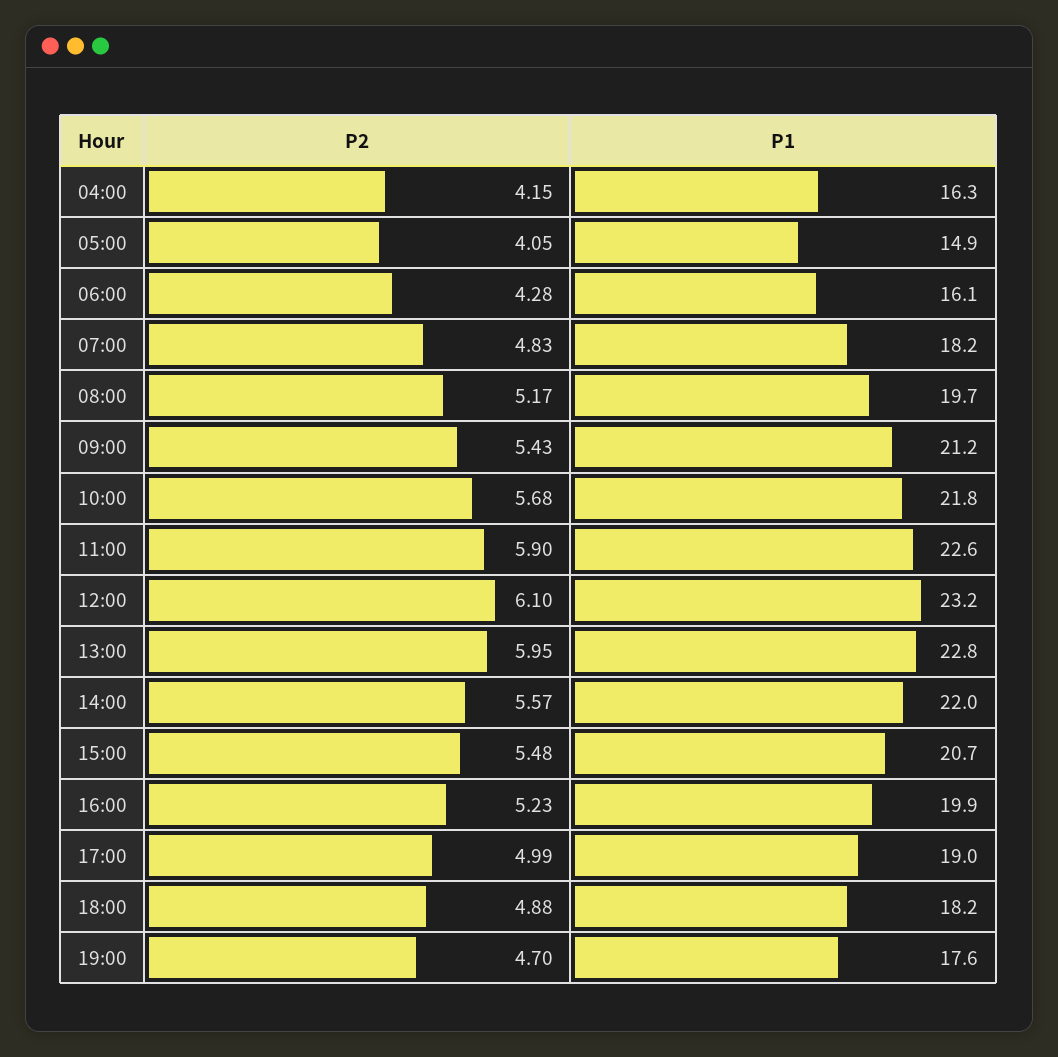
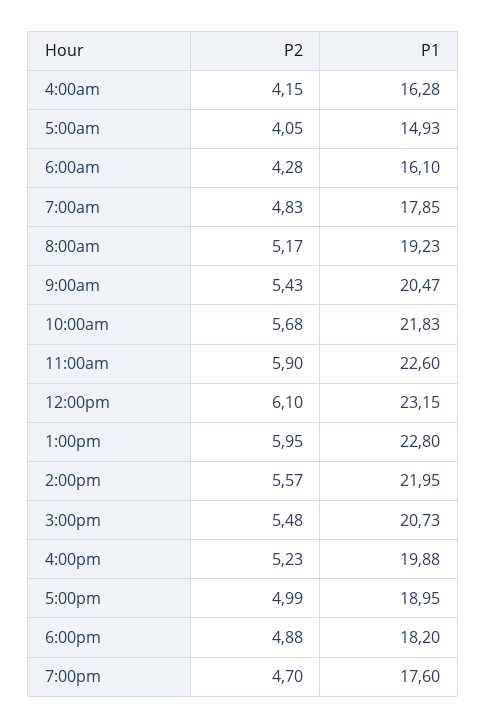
P1, 07:00: 18.2 -> 17.85
P1, 08:00: 19.7 -> 19.23
P1, 09:00: 21.2 -> 20.47

